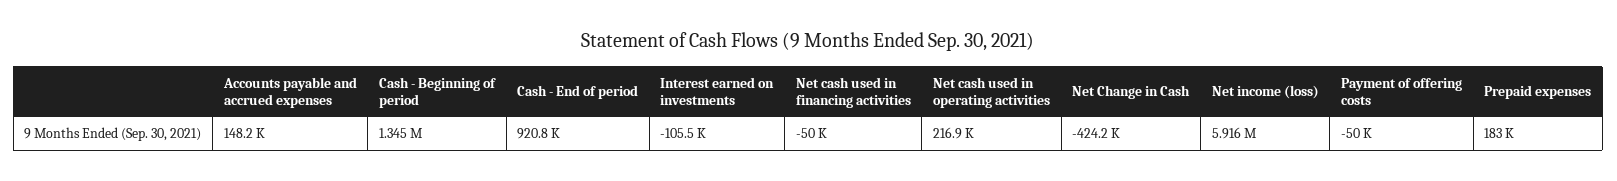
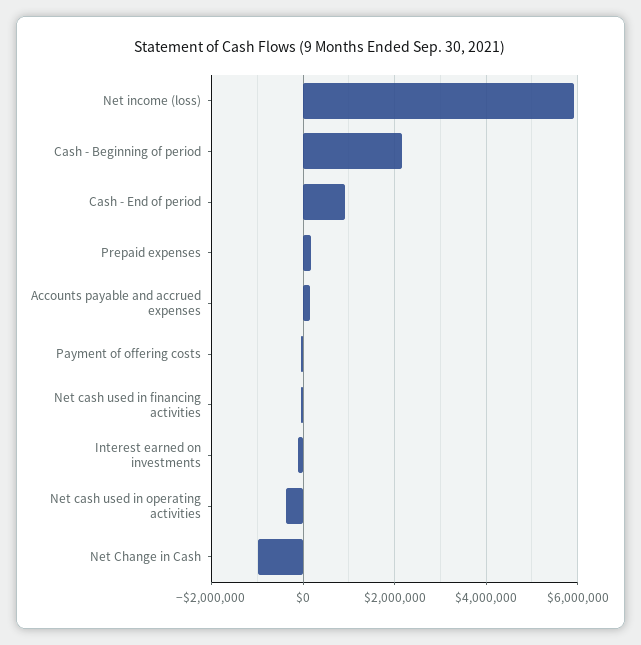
Cash - Beginning of period: 1345000 -> 2200000
Net cash used in operating activities: 216900 -> -400000
Net Change in Cash: -424200 -> -1000000

